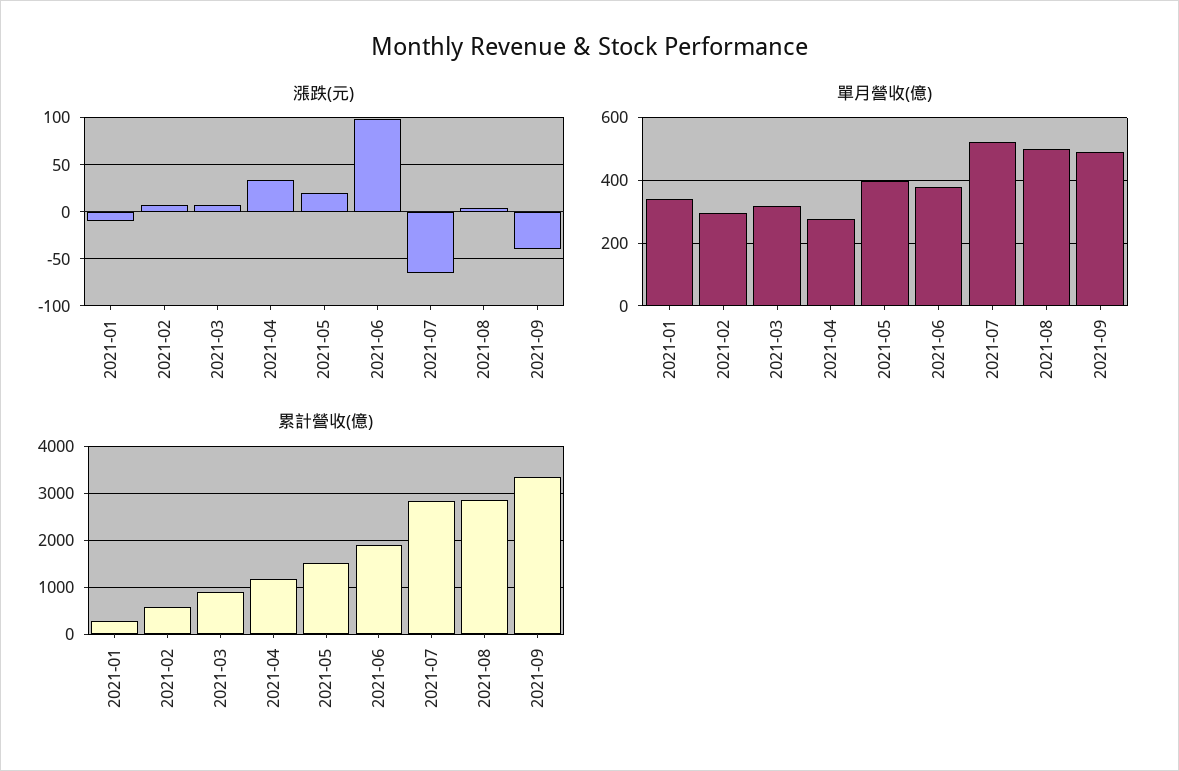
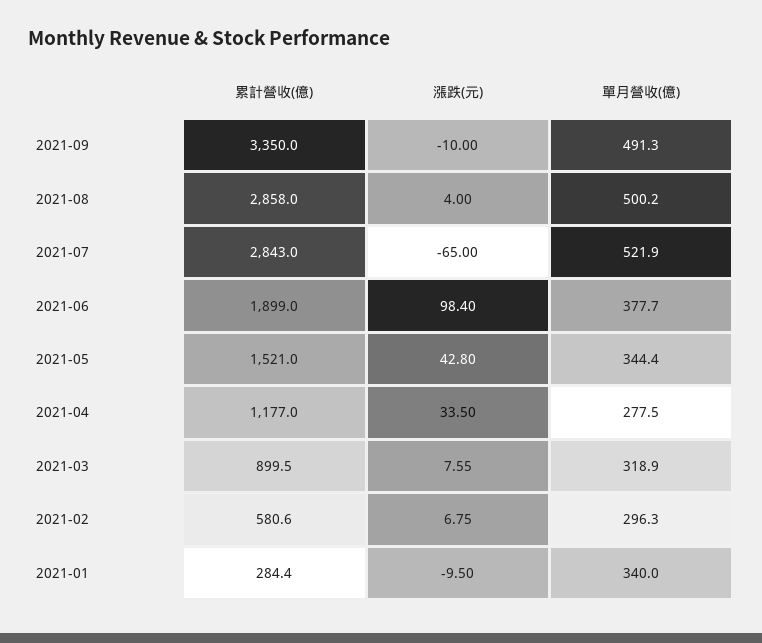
漲跌(元), 2021-05: 20 -> 42.8
漲跌(元), 2021-09: -40 -> -10
單月營收(億), 2021-05: 400 -> 344.4

